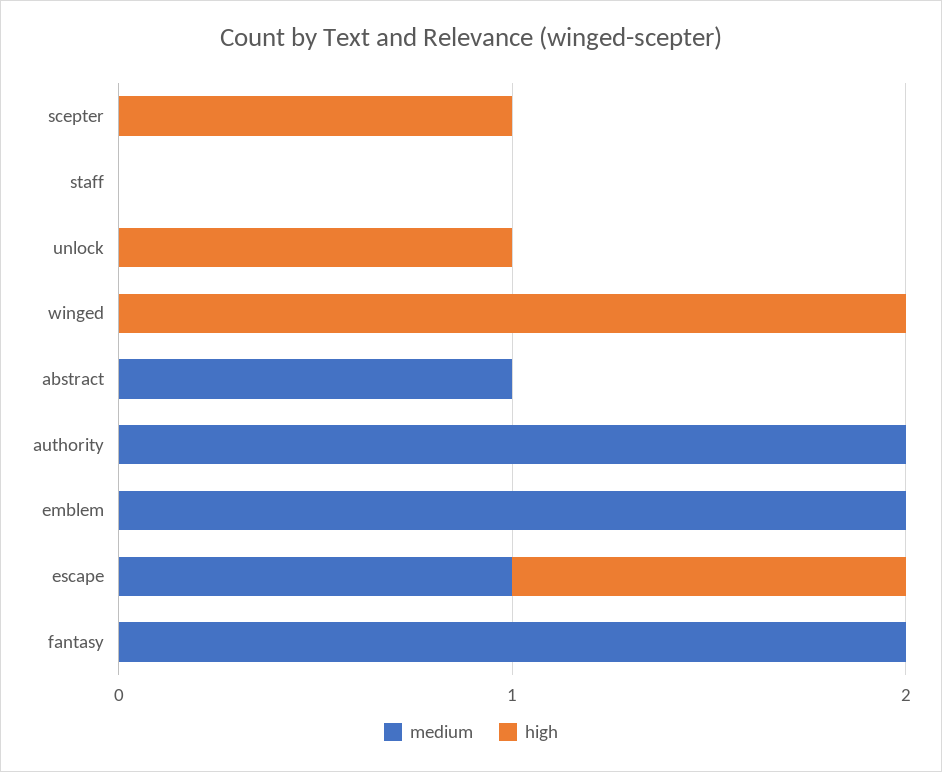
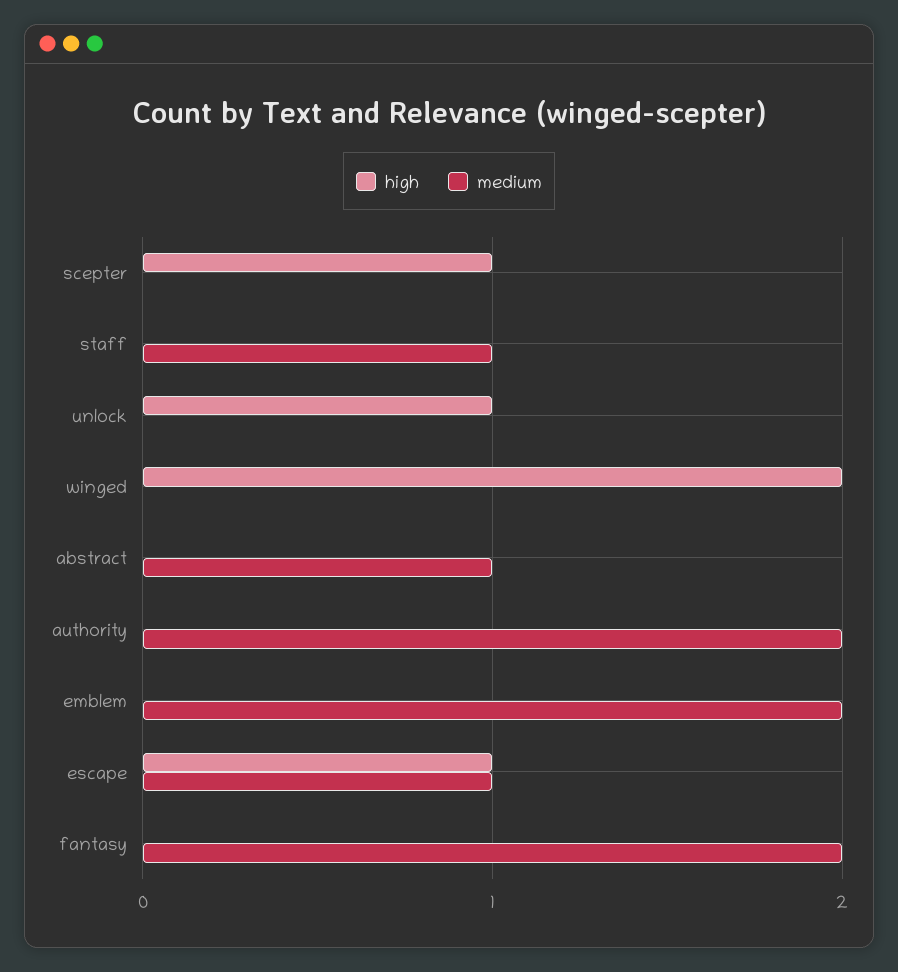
medium, staff: 0 -> 1

